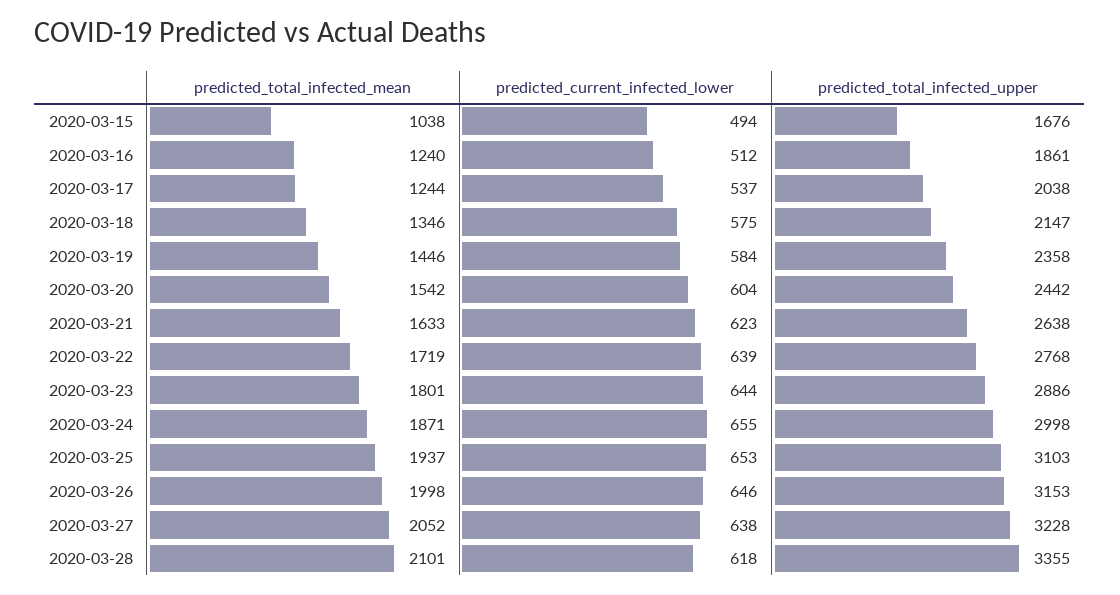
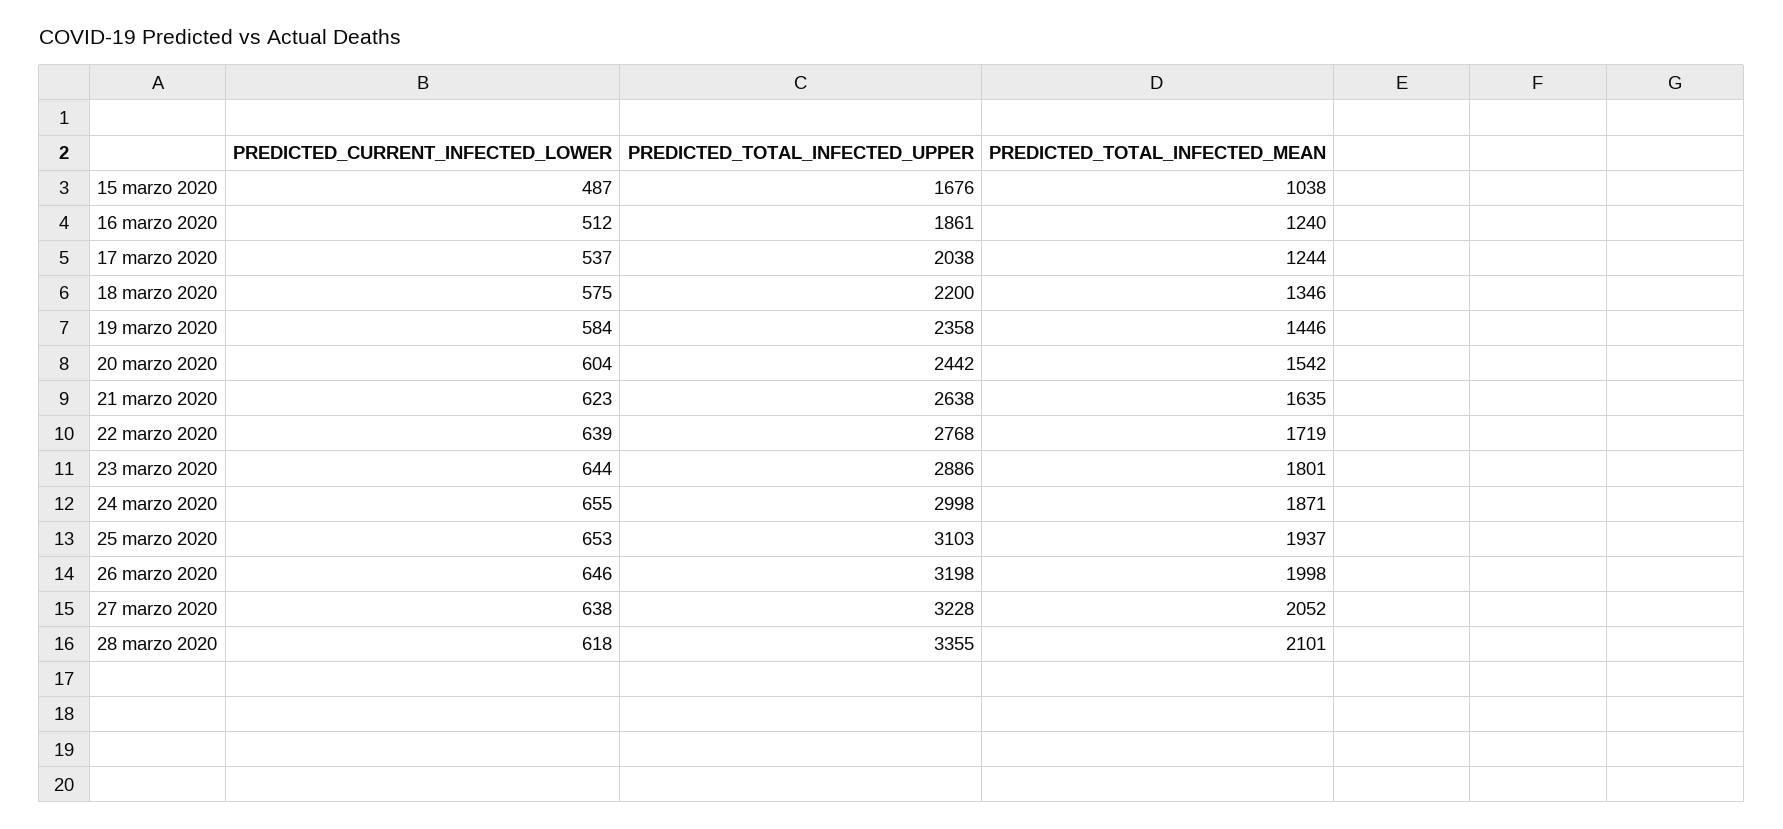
predicted_current_infected_lower, 2020-03-15: 494 -> 487
predicted_total_infected_upper, 2020-03-18: 2147 -> 2200
predicted_total_infected_mean, 2020-03-21: 1633 -> 1635
predicted_total_infected_upper, 2020-03-26: 3153 -> 3198

